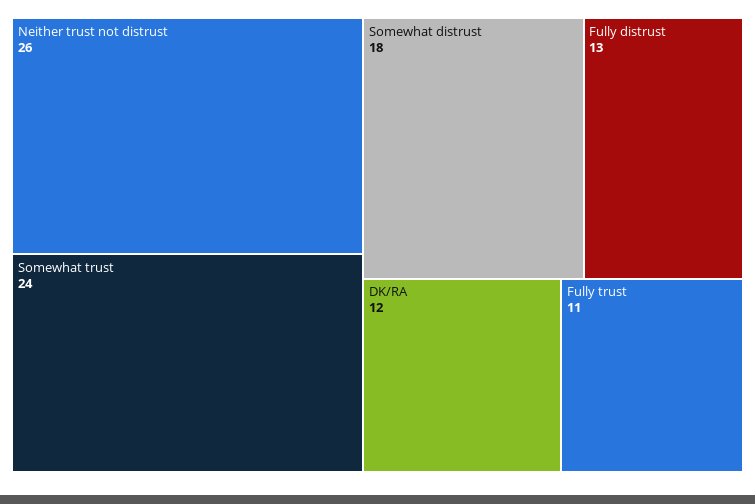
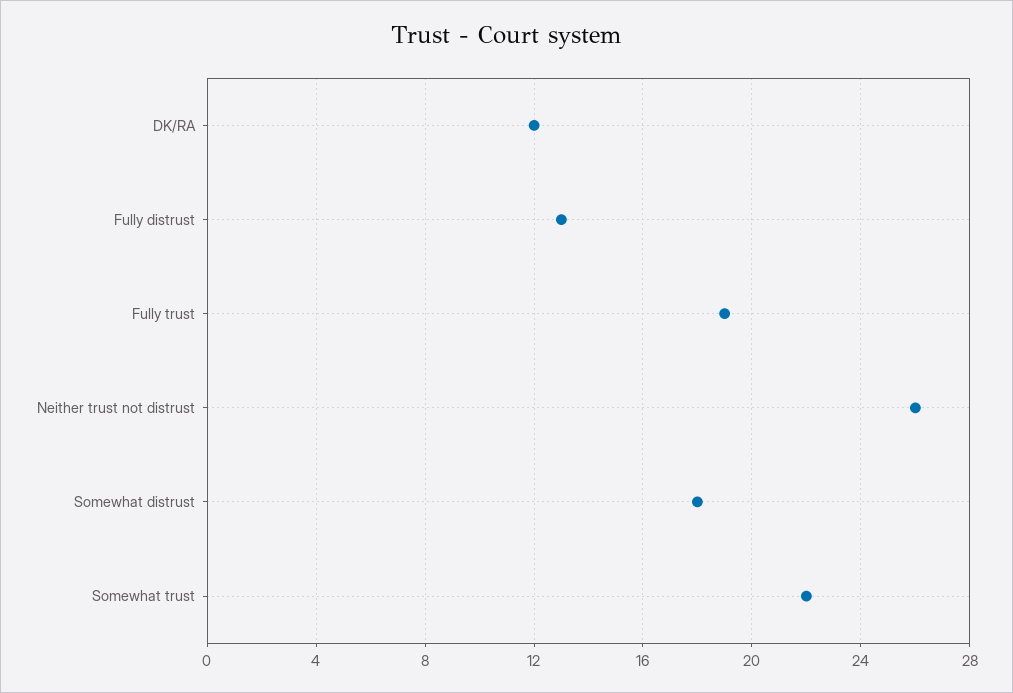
Somewhat trust: 24 -> 22
Fully trust: 11 -> 19

